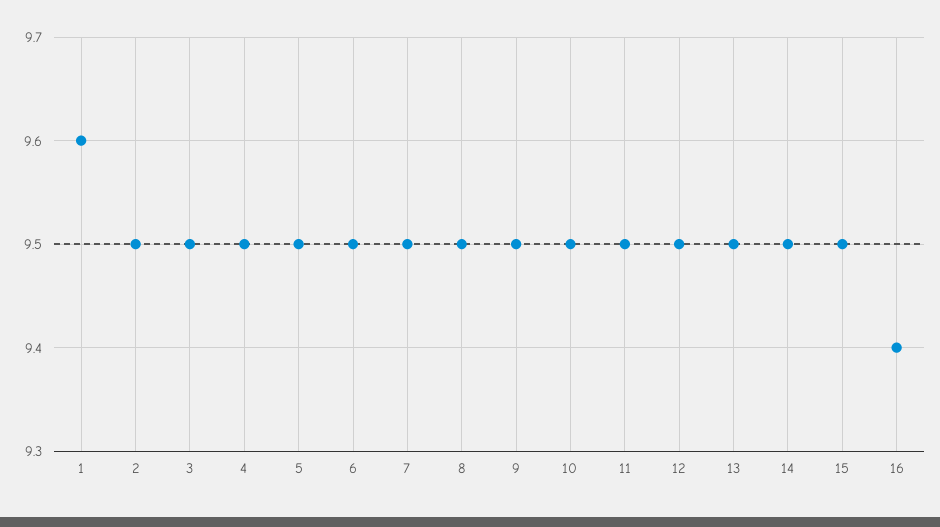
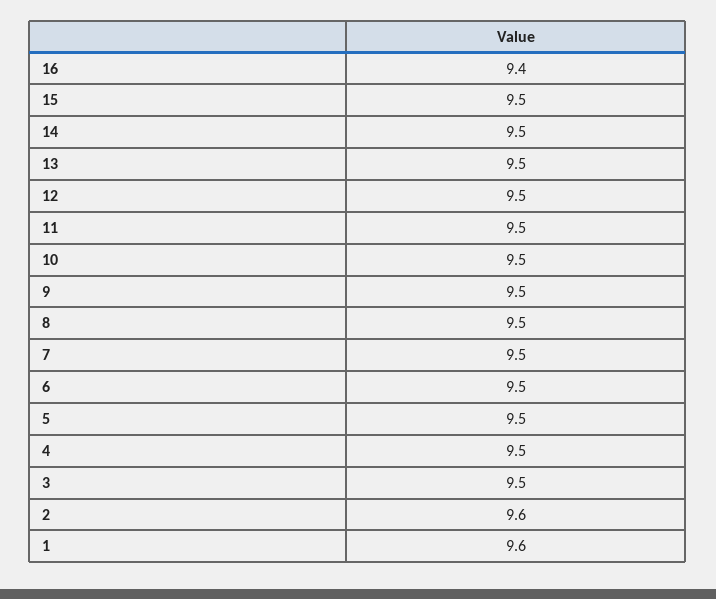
2: 9.5 -> 9.6

